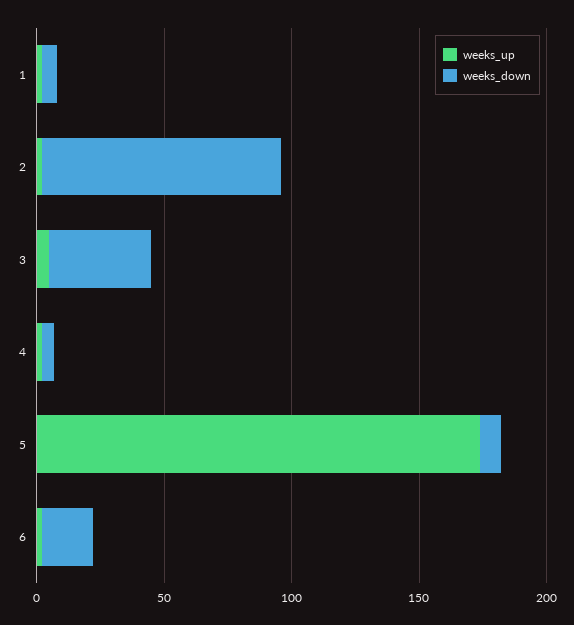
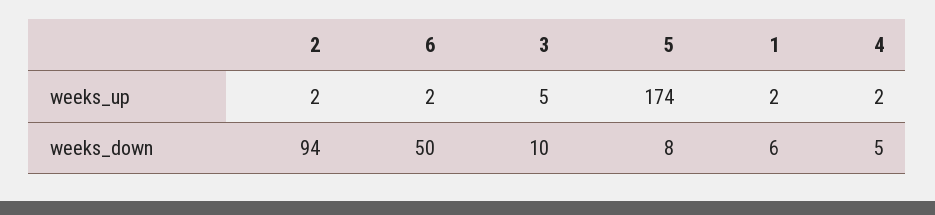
weeks_down, 3: 40 -> 10
weeks_down, 6: 20 -> 50

